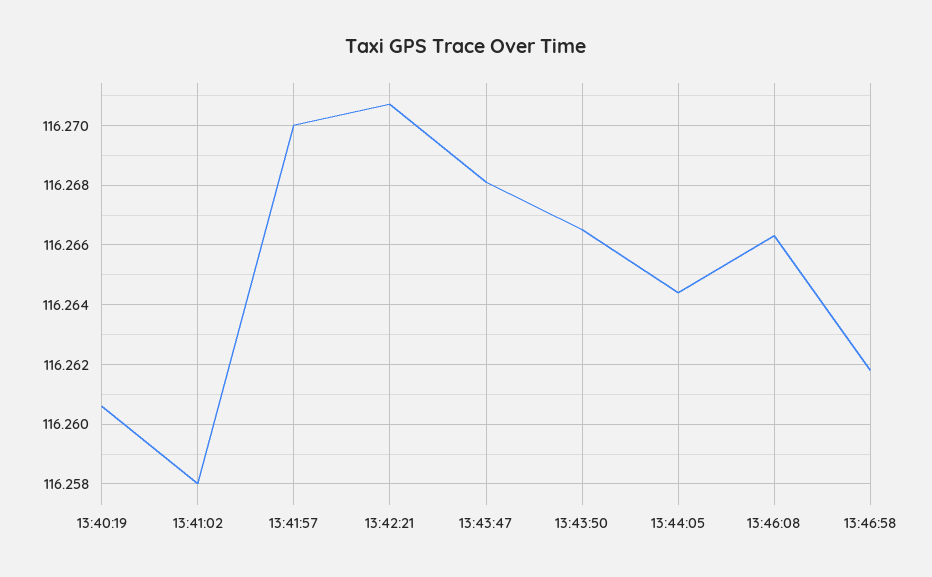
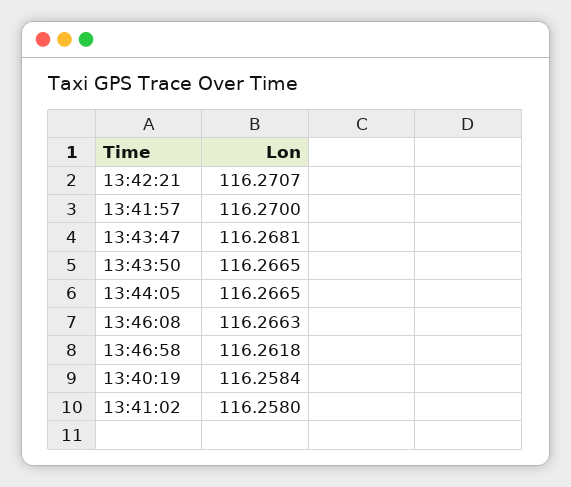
13:40:19: 116.2605 -> 116.2584
13:44:05: 116.2645 -> 116.2665

